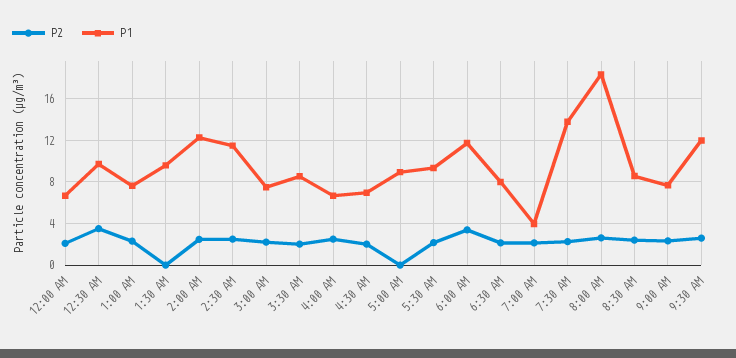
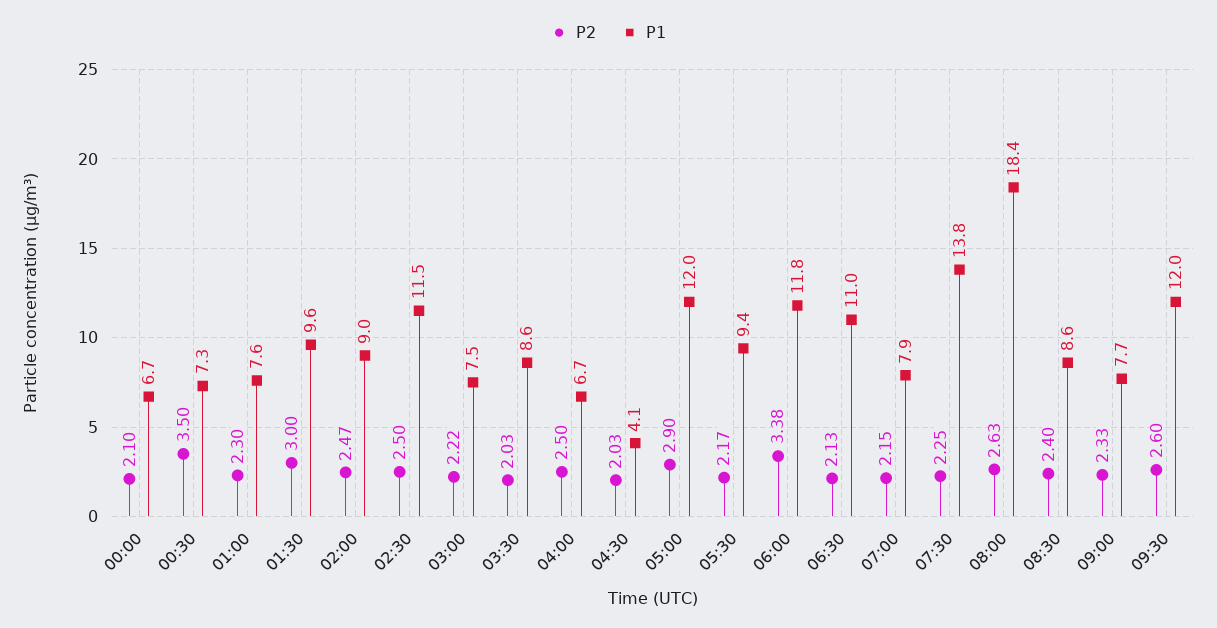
P1, 12:30 AM: 10 -> 7.3
P2, 1:30 AM: 0 -> 3
P1, 2:00 AM: 12 -> 9
P1, 4:30 AM: 7 -> 4.1
P2, 5:00 AM: 0 -> 2.9
P1, 5:00 AM: 9 -> 12
P1, 6:30 AM: 8 -> 11
P1, 7:00 AM: 4 -> 7.9

